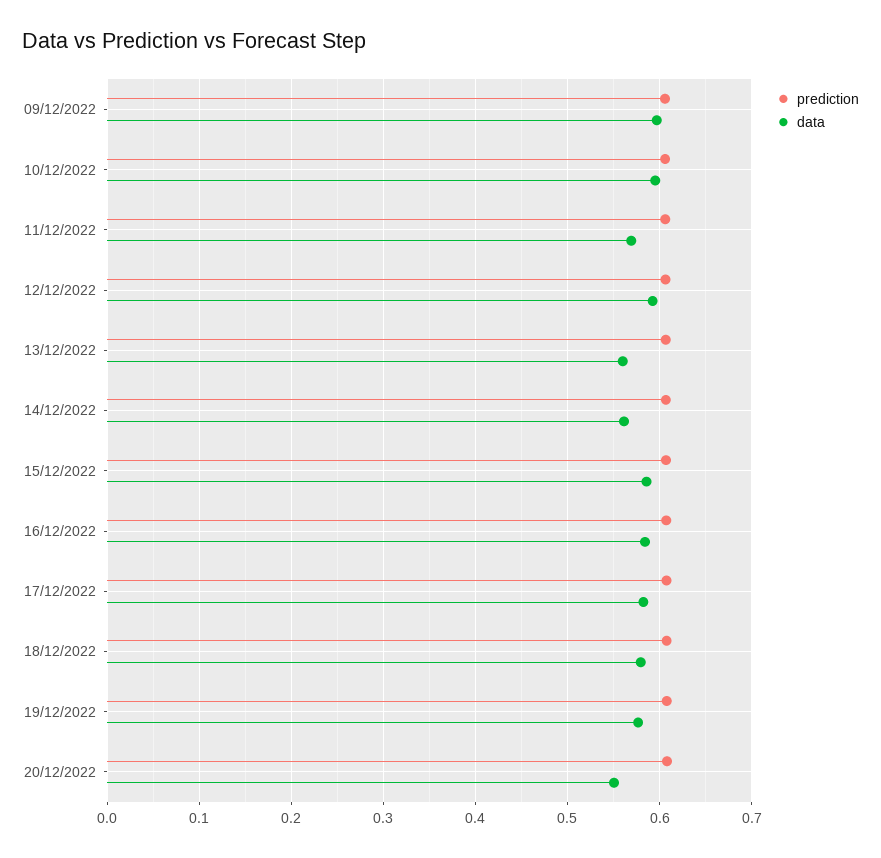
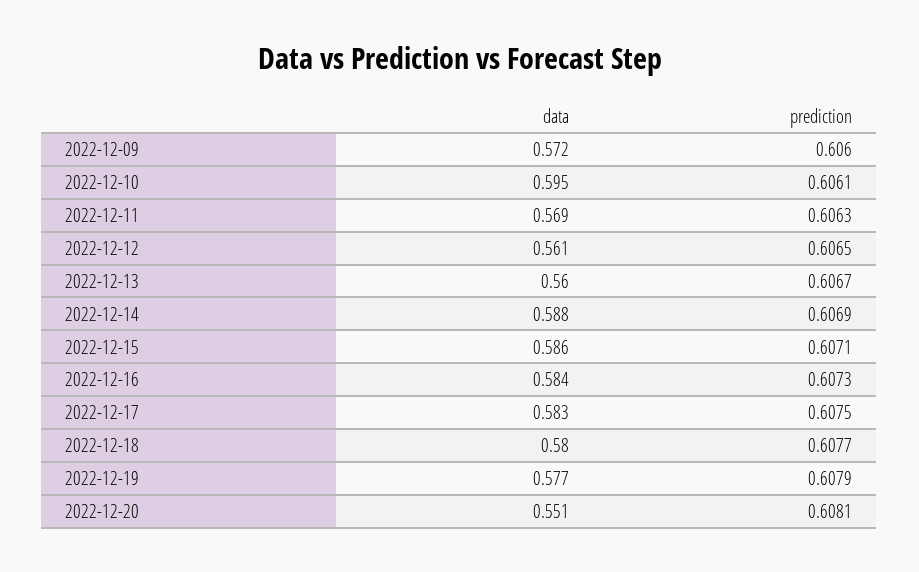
data, 09/12/2022: 0.6 -> 0.572
data, 12/12/2022: 0.59 -> 0.561
data, 14/12/2022: 0.56 -> 0.588

